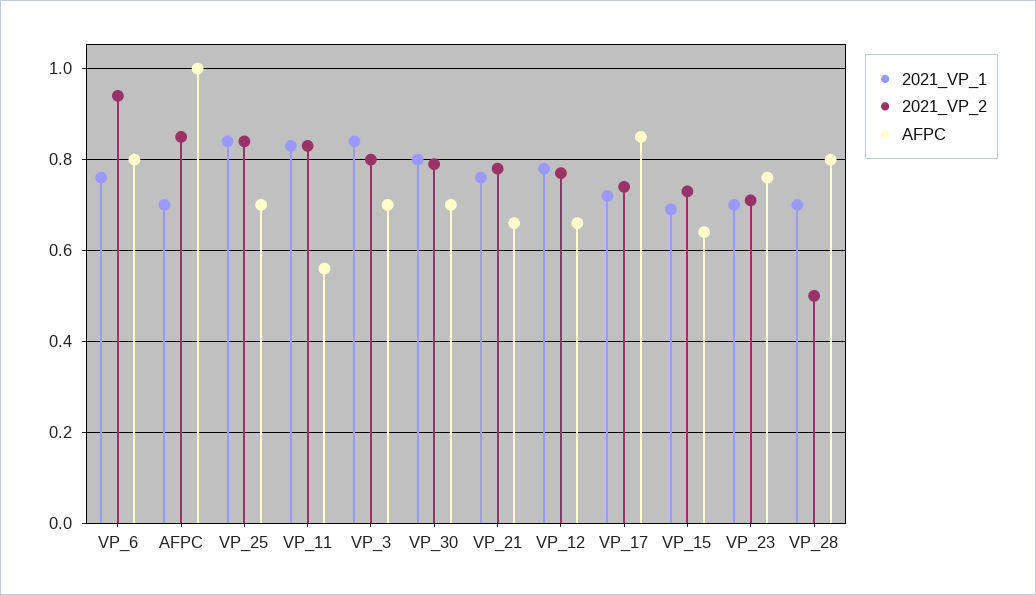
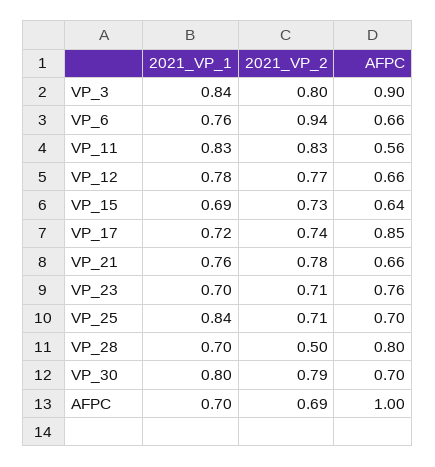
AFPC, VP_6: 0.8 -> 0.66
2021_VP_2, AFPC: 0.85 -> 0.69
2021_VP_2, VP_25: 0.85 -> 0.71
AFPC, VP_3: 0.7 -> 0.9

